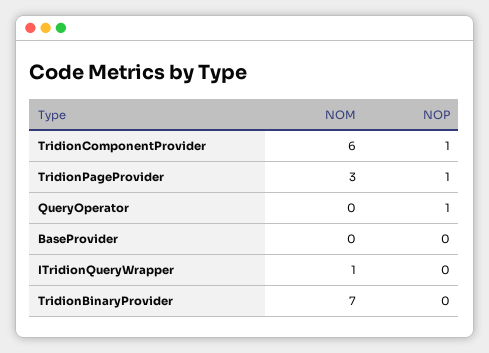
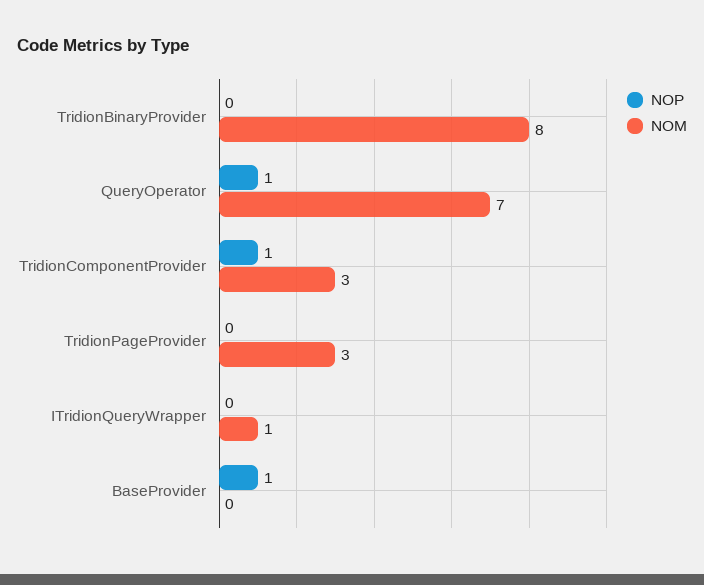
NOM, TridionComponentProvider: 6 -> 3
NOP, TridionPageProvider: 1 -> 0
NOM, QueryOperator: 0 -> 7
NOP, BaseProvider: 0 -> 1
NOM, TridionBinaryProvider: 7 -> 8

